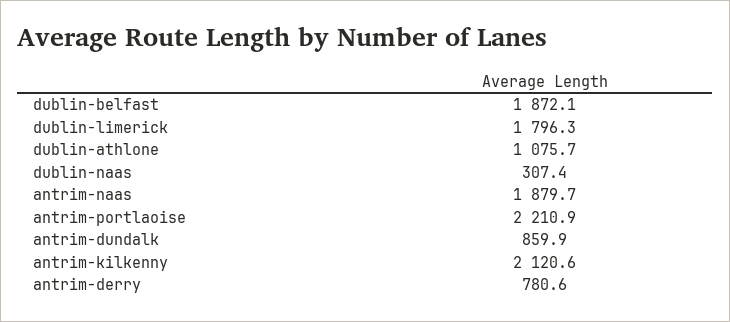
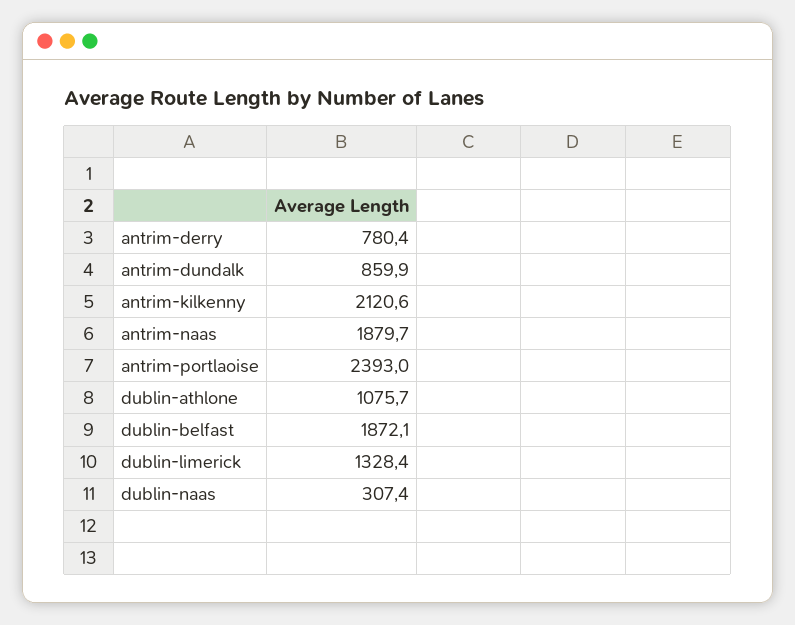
dublin-limerick: 1796.3 -> 1328.4
antrim-portlaoise: 2210.9 -> 2393
antrim-derry: 780.6 -> 780.4

